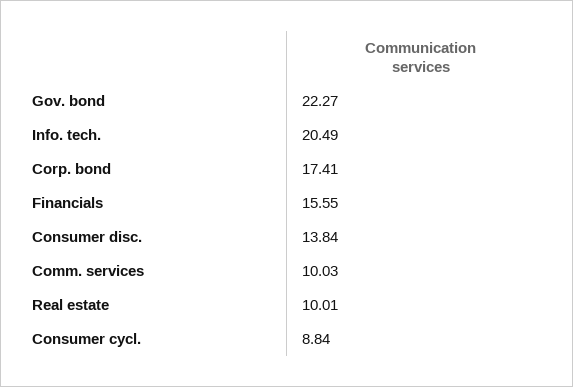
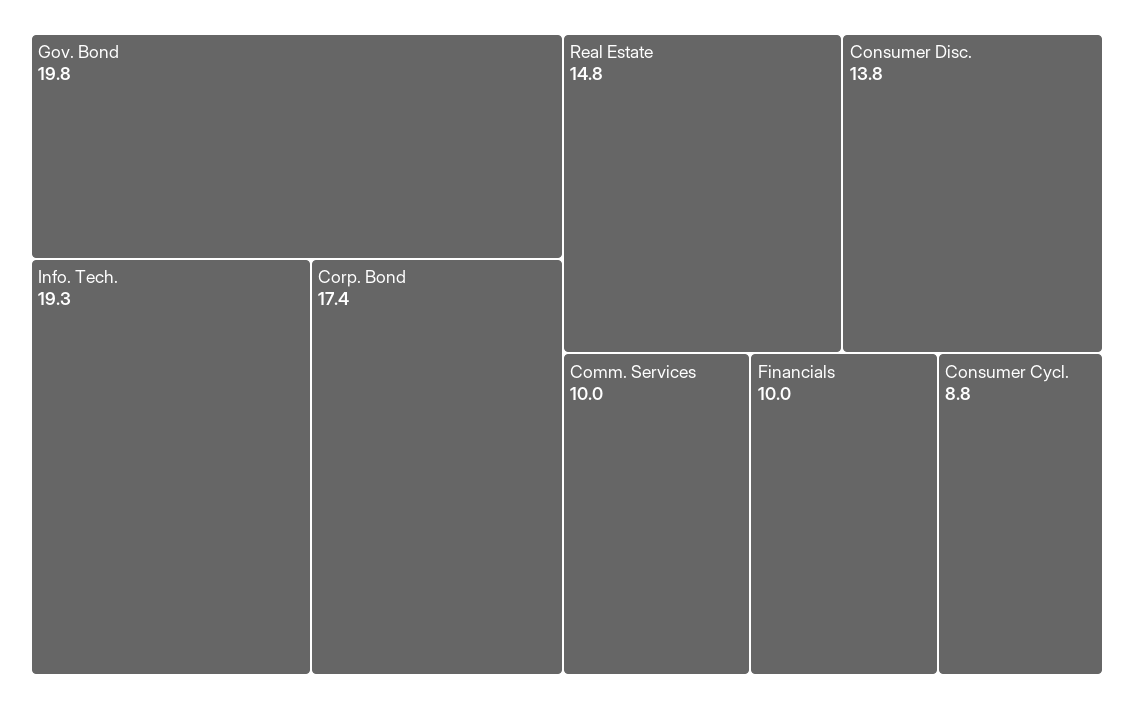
Gov. bond: 22.27 -> 19.8
Info. tech.: 20.49 -> 19.3
Financials: 15.55 -> 10
Real estate: 10.01 -> 14.8

